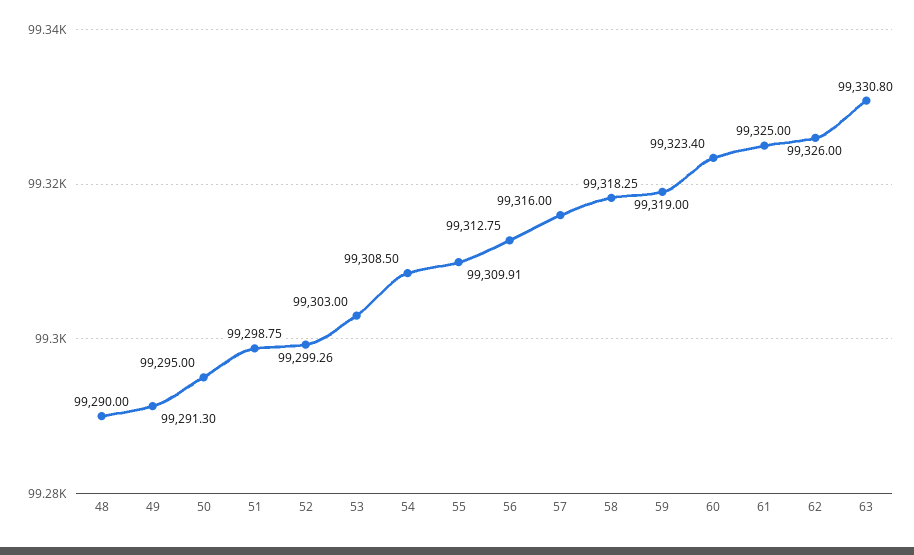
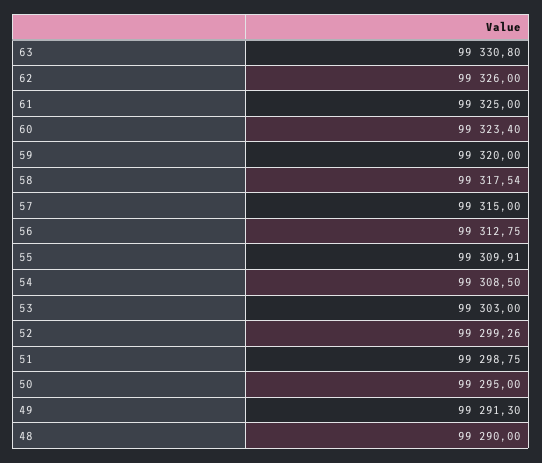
57: 99316 -> 99315
58: 99318.25 -> 99317.54
59: 99319 -> 99320

